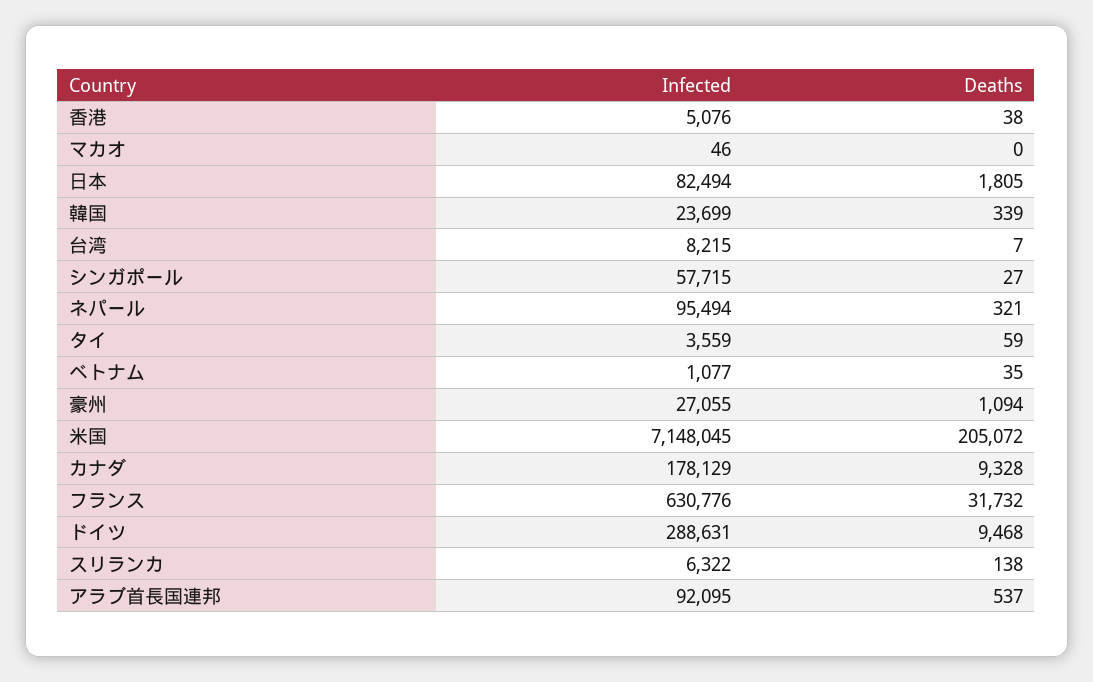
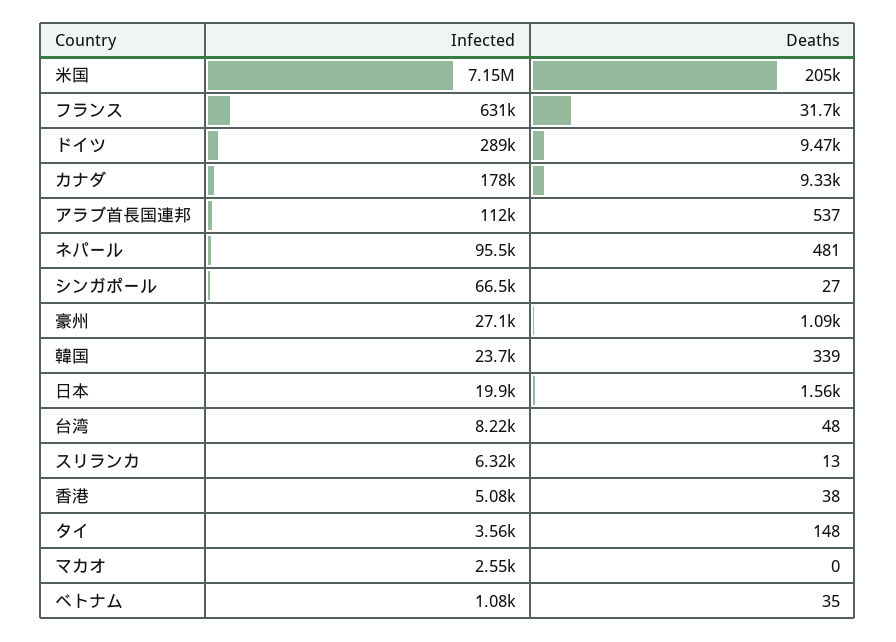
Infected, マカオ: 46 -> 2550
Infected, 日本: 82494 -> 19900
Deaths, 日本: 1805 -> 1560
Deaths, 台湾: 7 -> 48
Infected, シンガポール: 57715 -> 66500
Deaths, ネパール: 321 -> 481
Deaths, タイ: 59 -> 148
Deaths, スリランカ: 138 -> 13
Infected, アラブ首長国連邦: 92095 -> 112000

